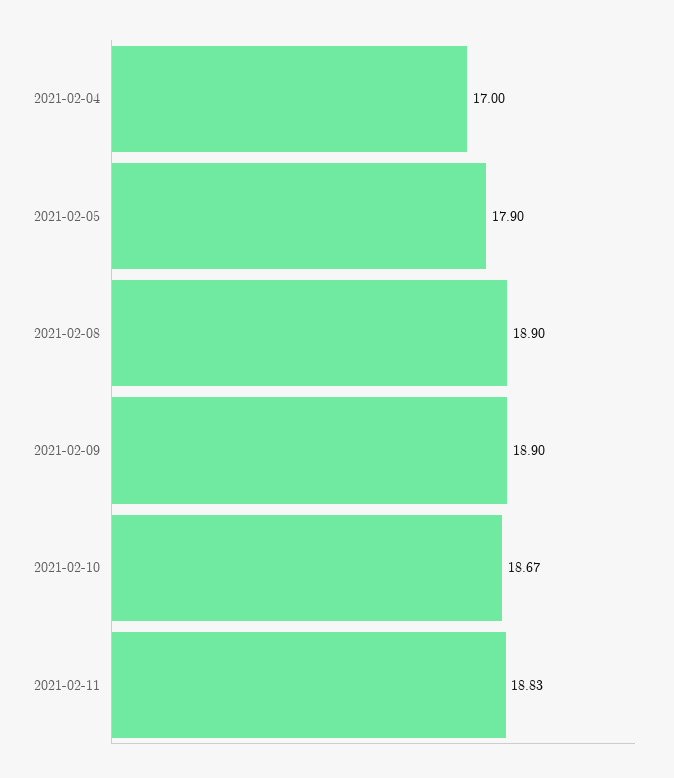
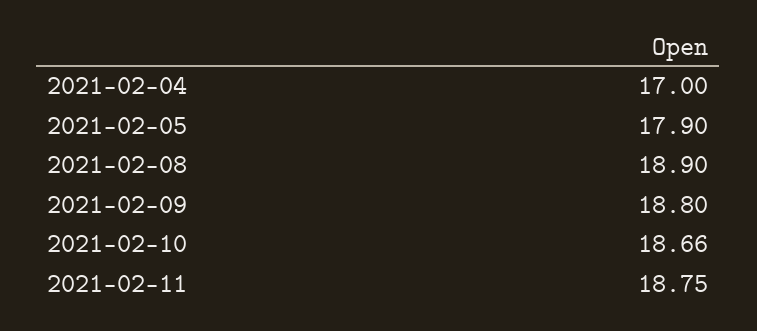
2021-02-09: 18.9 -> 18.8
2021-02-10: 18.67 -> 18.66
2021-02-11: 18.83 -> 18.75

